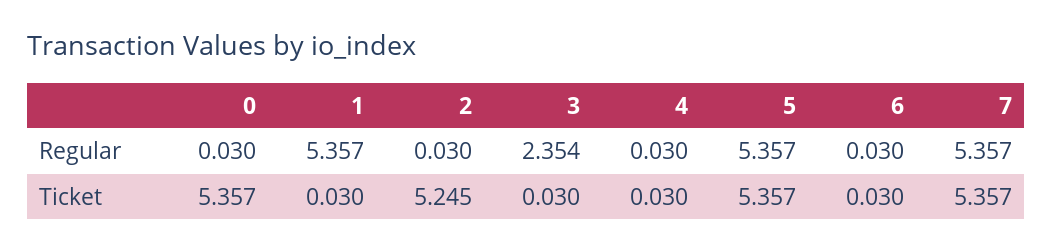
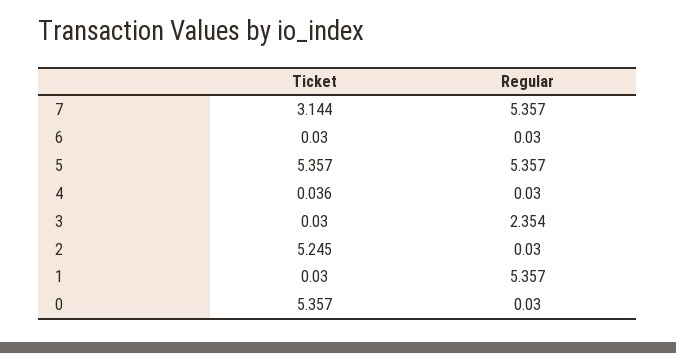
4, Ticket: 0.03 -> 0.036
7, Ticket: 5.357 -> 3.144

